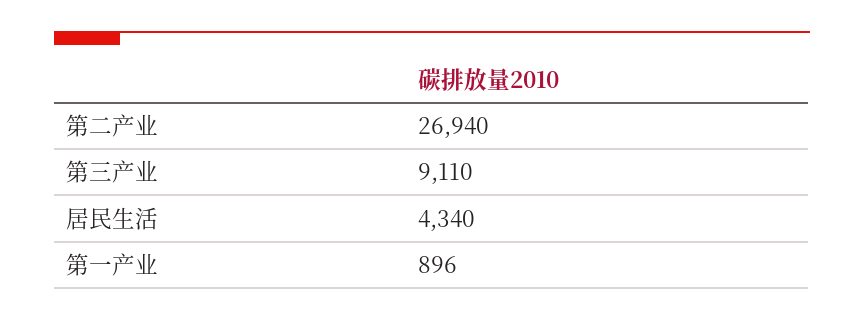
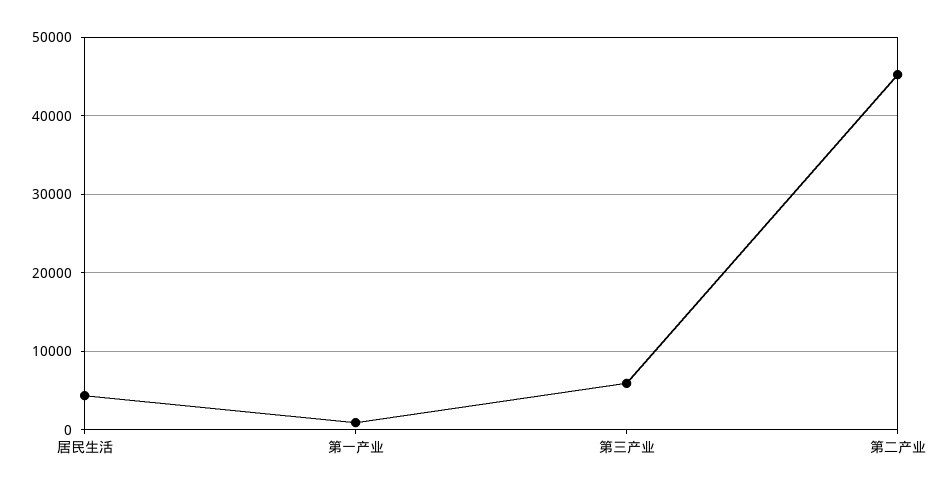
第二产业: 26940 -> 45000
第三产业: 9110 -> 6000

